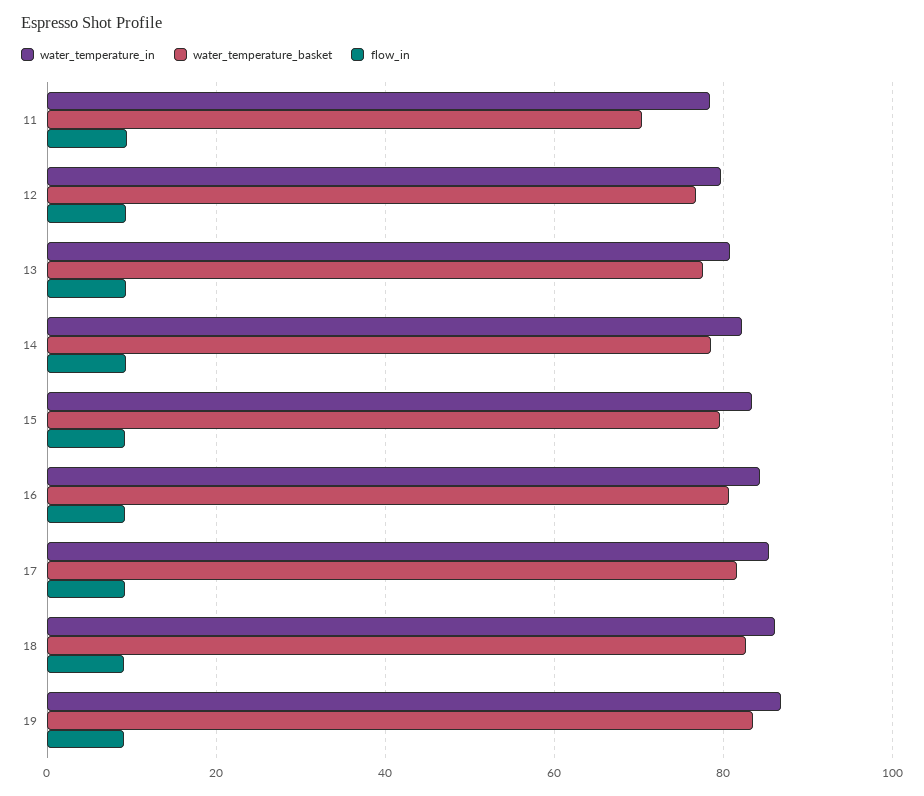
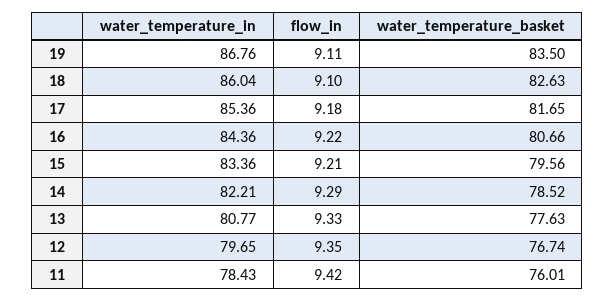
water_temperature_basket, 11: 70 -> 76.01

